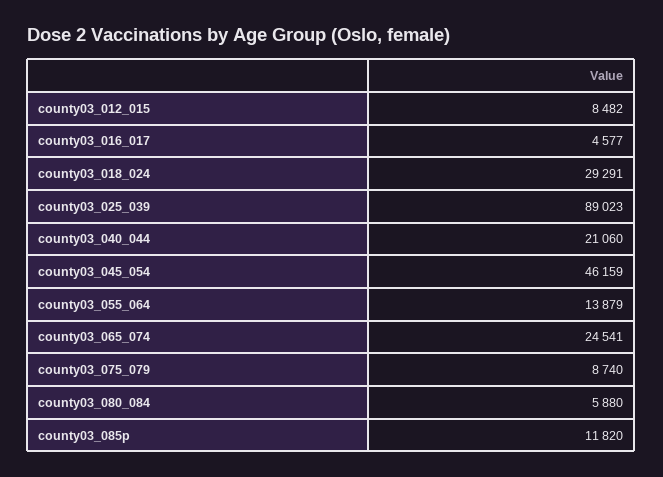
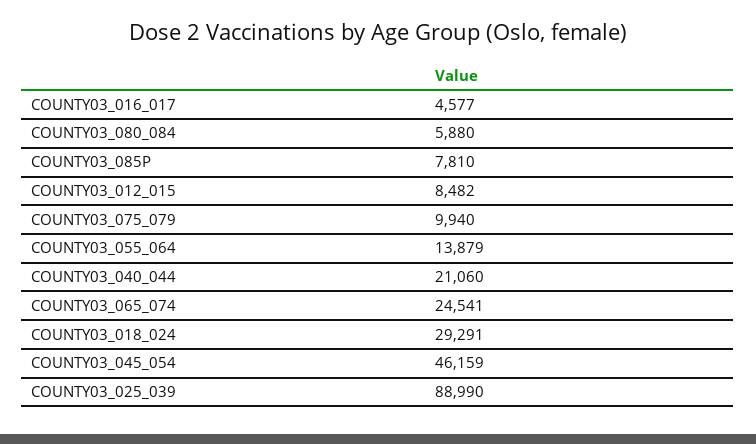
county03_025_039: 89023 -> 88990
county03_075_079: 8740 -> 9940
county03_085p: 11820 -> 7810

